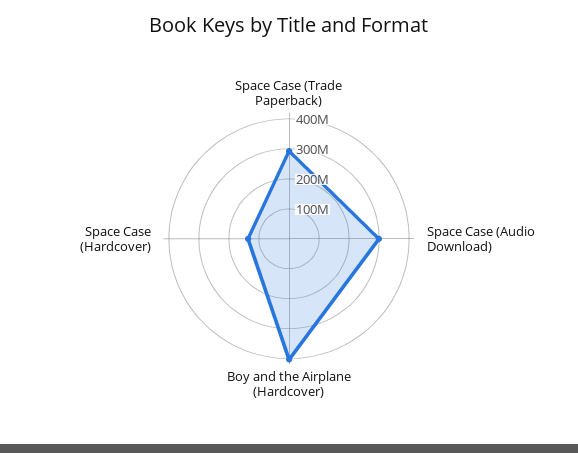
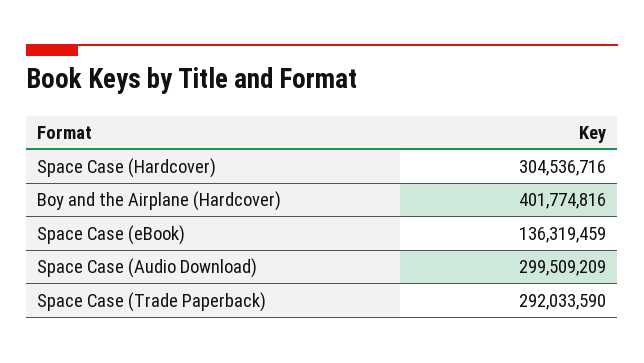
Space Case (Hardcover): 150000000 -> 304536716
Space Case (eBook): none -> 136319459

